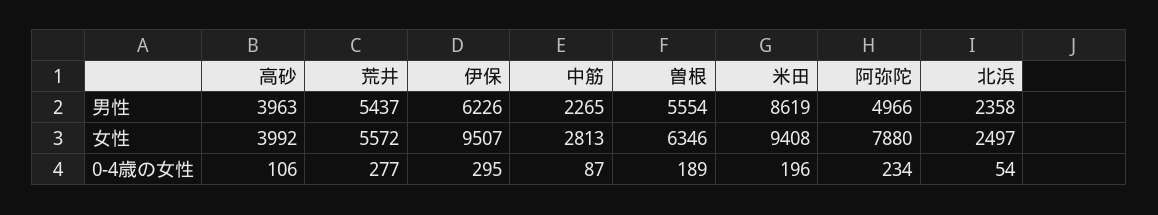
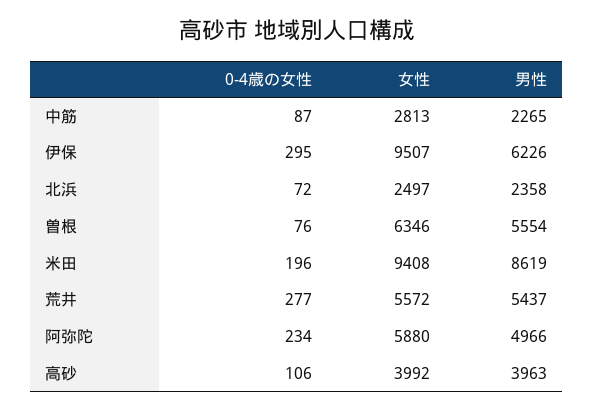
阿弥陀, 女性: 7880 -> 5880
曽根, 0-4歳の女性: 189 -> 76
北浜, 0-4歳の女性: 54 -> 72

